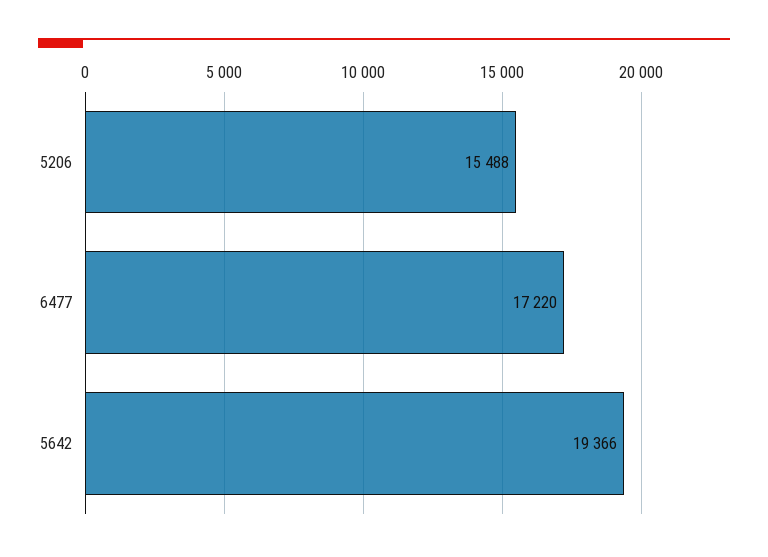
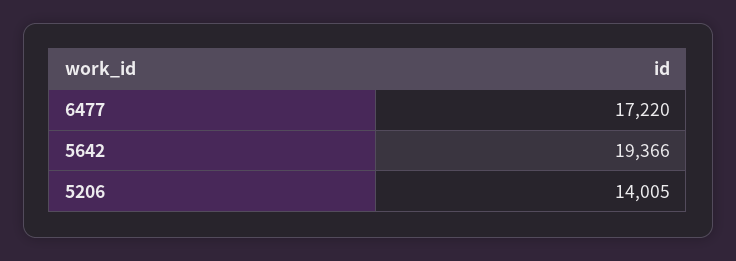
5206: 15488 -> 14005

